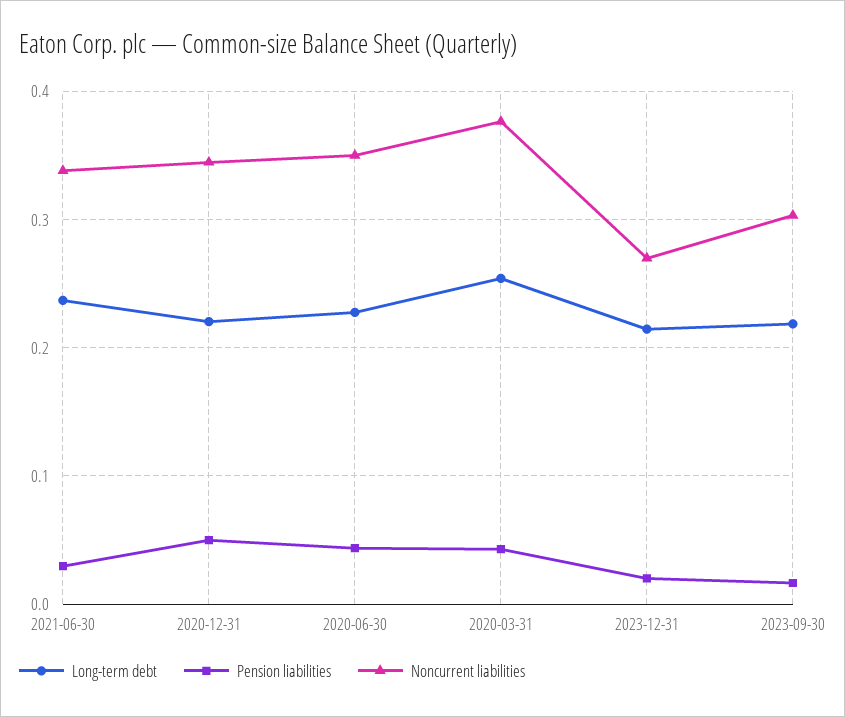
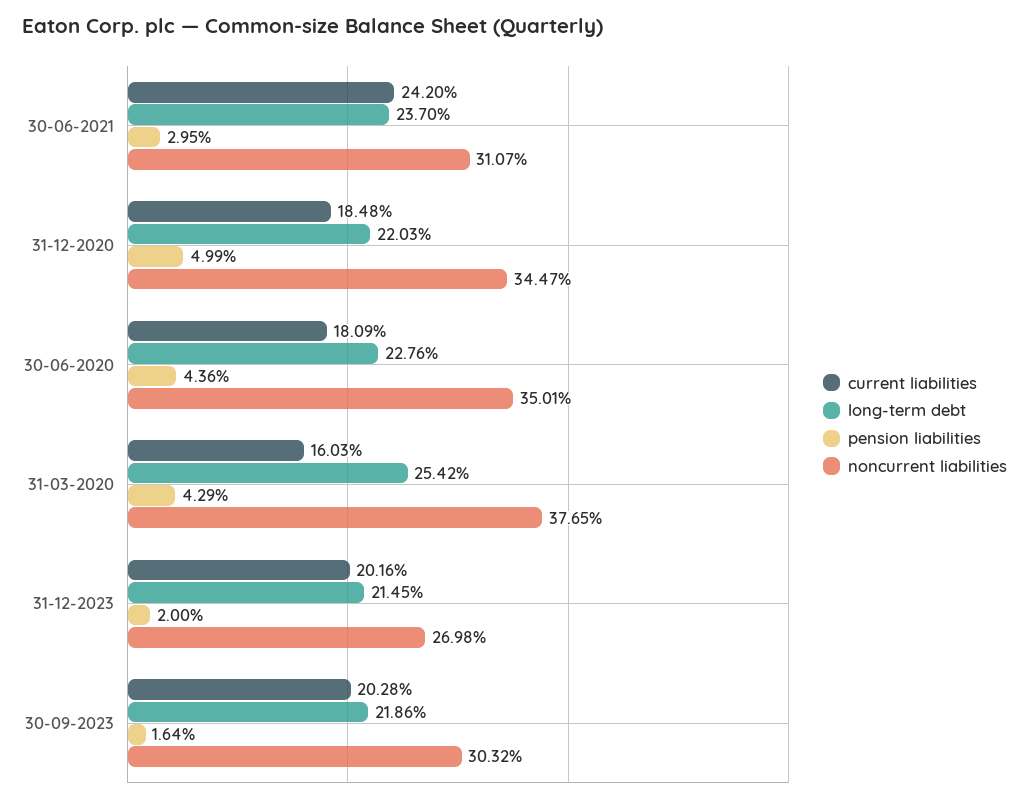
Noncurrent liabilities, 2021-06-30: 0.34 -> 0.3107
current liabilities, 2021-06-30: none -> 0.242
current liabilities, 2020-12-31: none -> 0.1848
current liabilities, 2020-06-30: none -> 0.1809
current liabilities, 2020-03-31: none -> 0.1603
current liabilities, 2023-12-31: none -> 0.2016
current liabilities, 2023-09-30: none -> 0.2028

